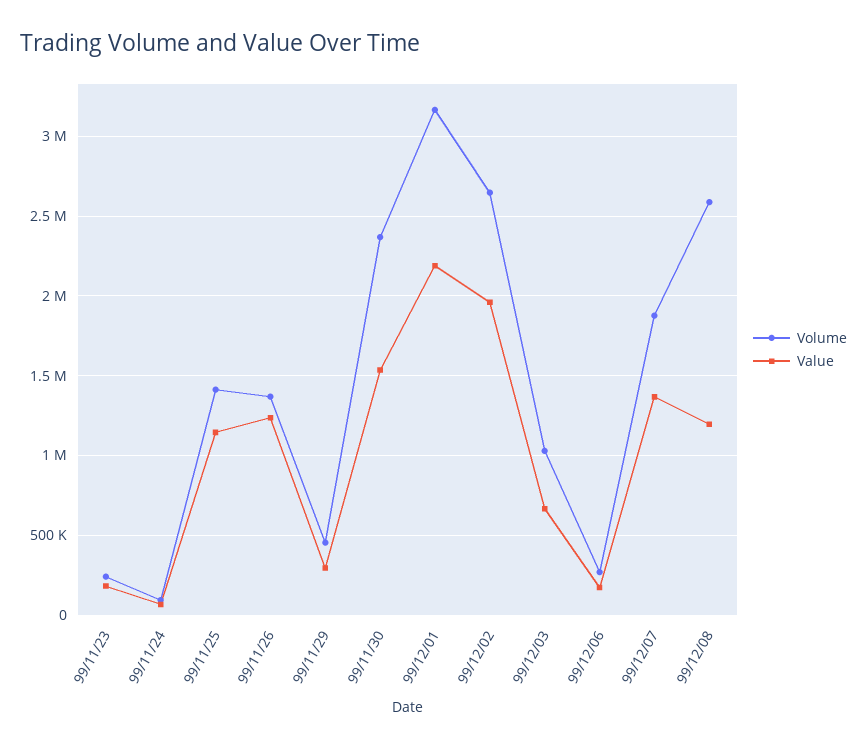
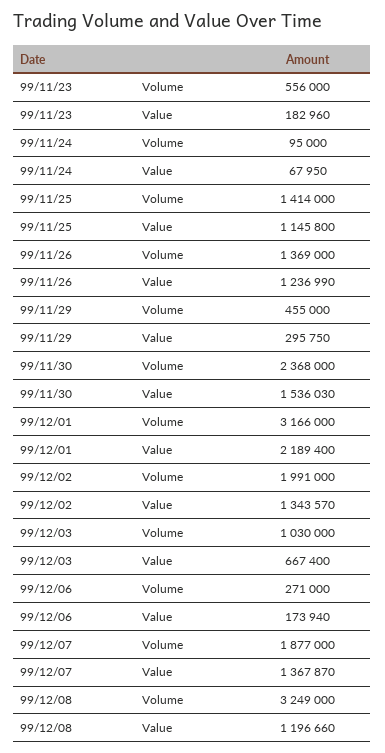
Volume, 99/11/23: 250000 -> 556000
Volume, 99/12/02: 2650000 -> 1991000
Value, 99/12/02: 1950000 -> 1343570
Volume, 99/12/08: 2600000 -> 3249000

